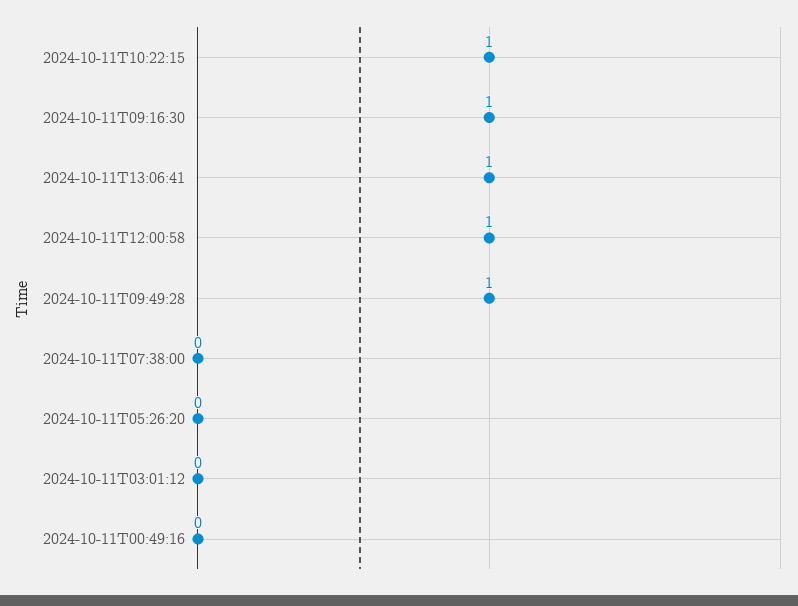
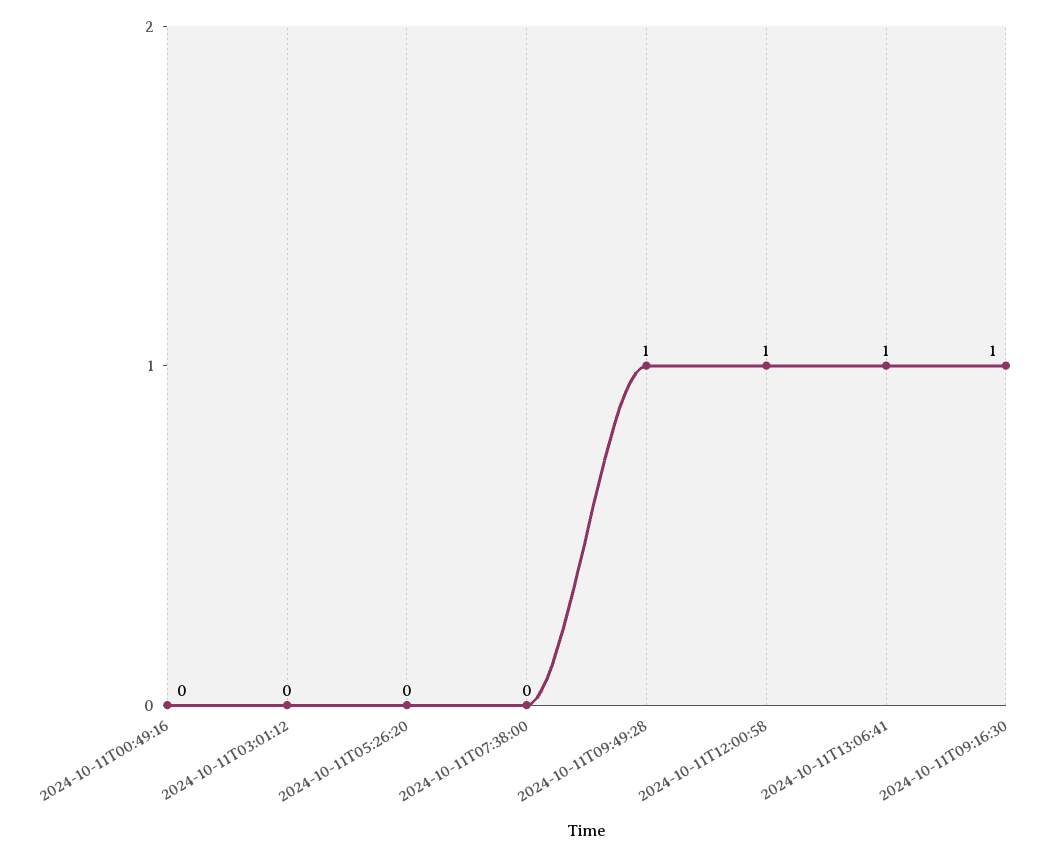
2024-10-11T10:22:15: 1 -> none

